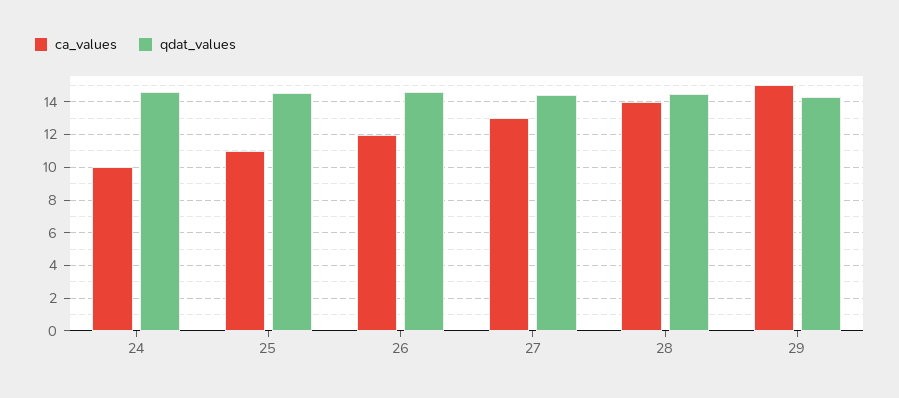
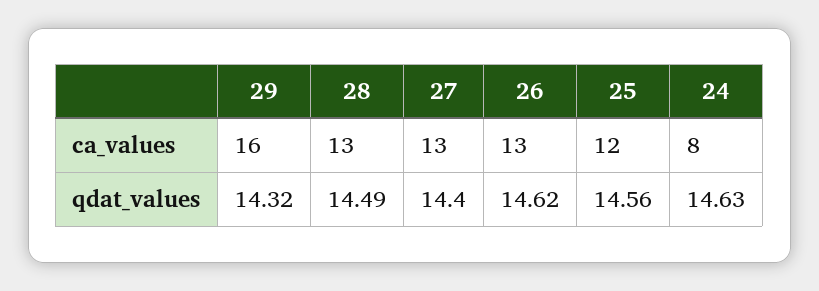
ca_values, 24: 10 -> 8
ca_values, 25: 11 -> 12
ca_values, 26: 12 -> 13
ca_values, 28: 14 -> 13
ca_values, 29: 15 -> 16

